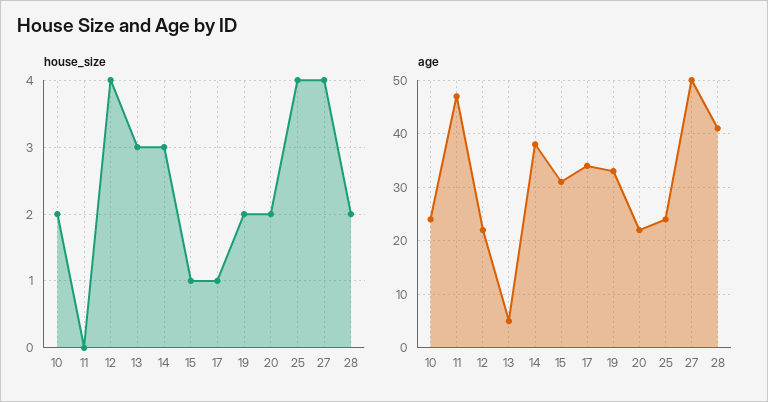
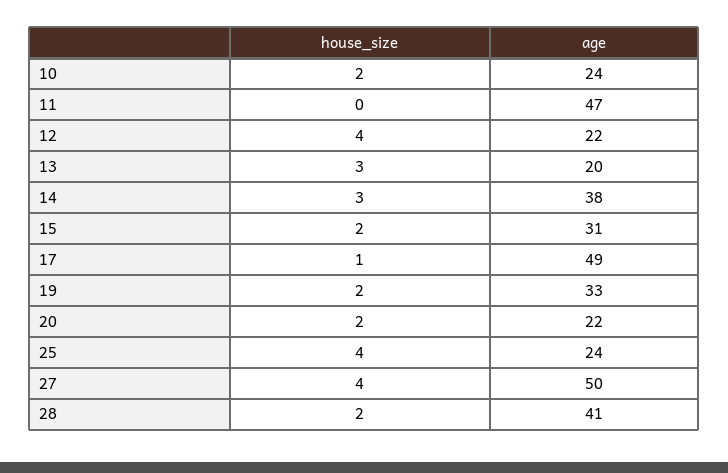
house_size, 15: 1 -> 2
age, 13: 5 -> 20
age, 17: 35 -> 49

